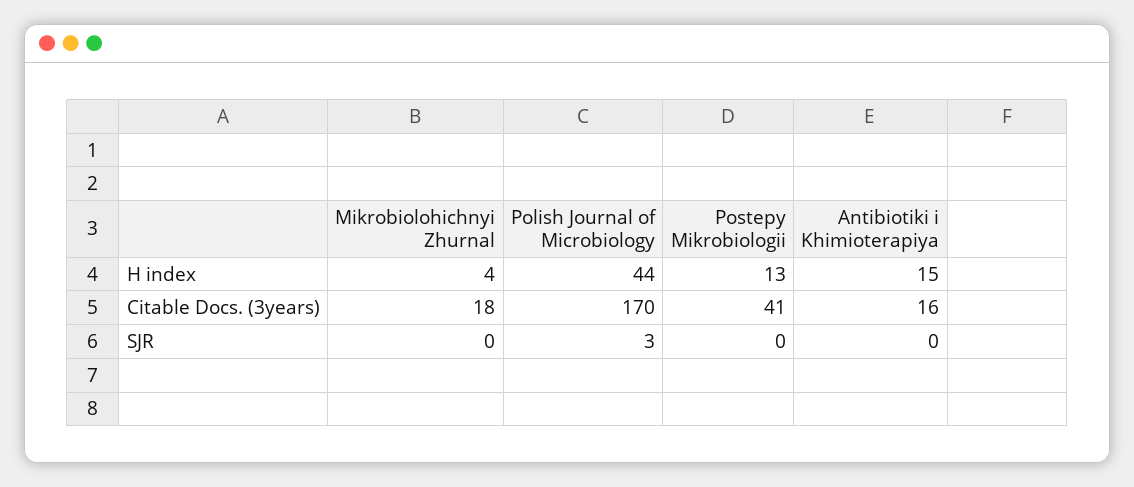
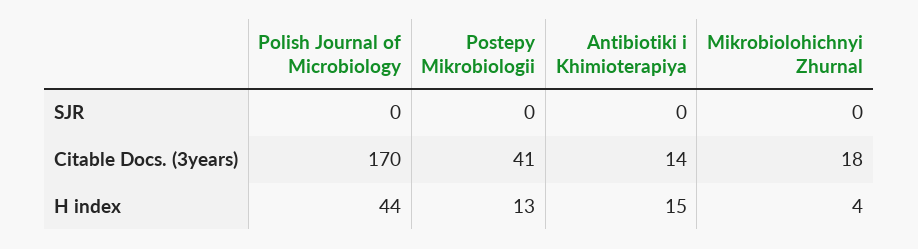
Antibiotiki i Khimioterapiya, Citable Docs. (3years): 16 -> 14
Polish Journal of Microbiology, SJR: 3 -> 0

